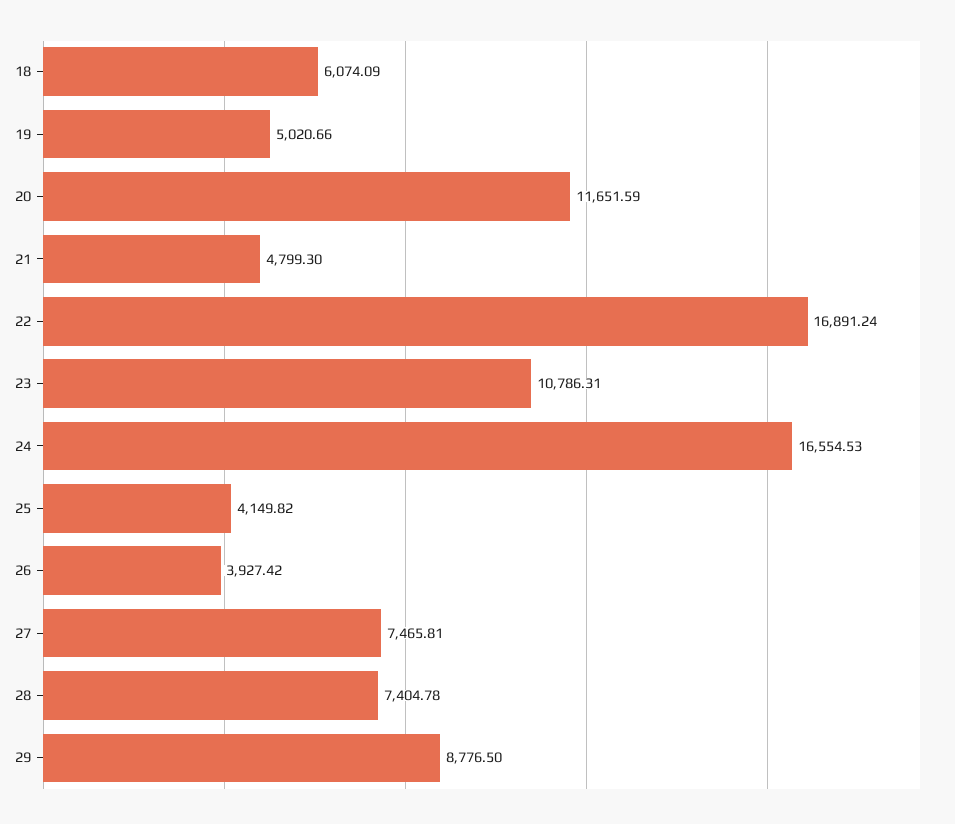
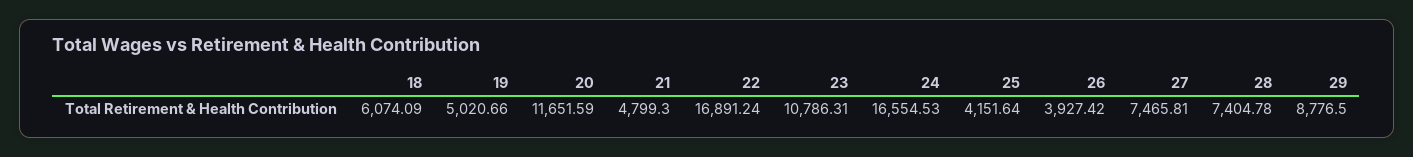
25: 4149.82 -> 4151.64

